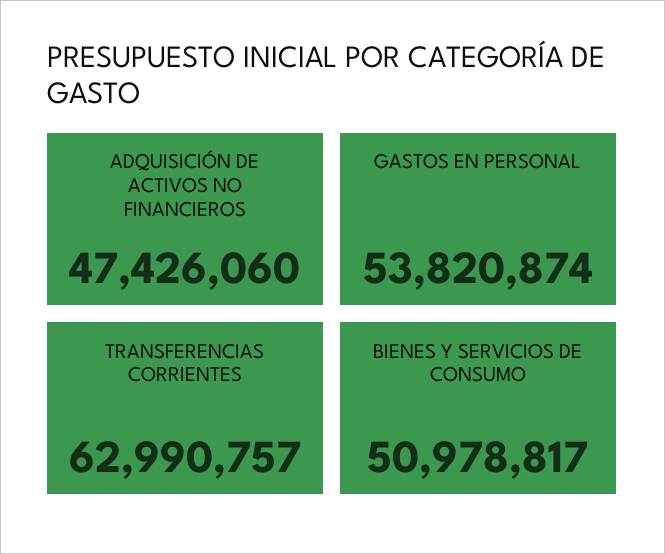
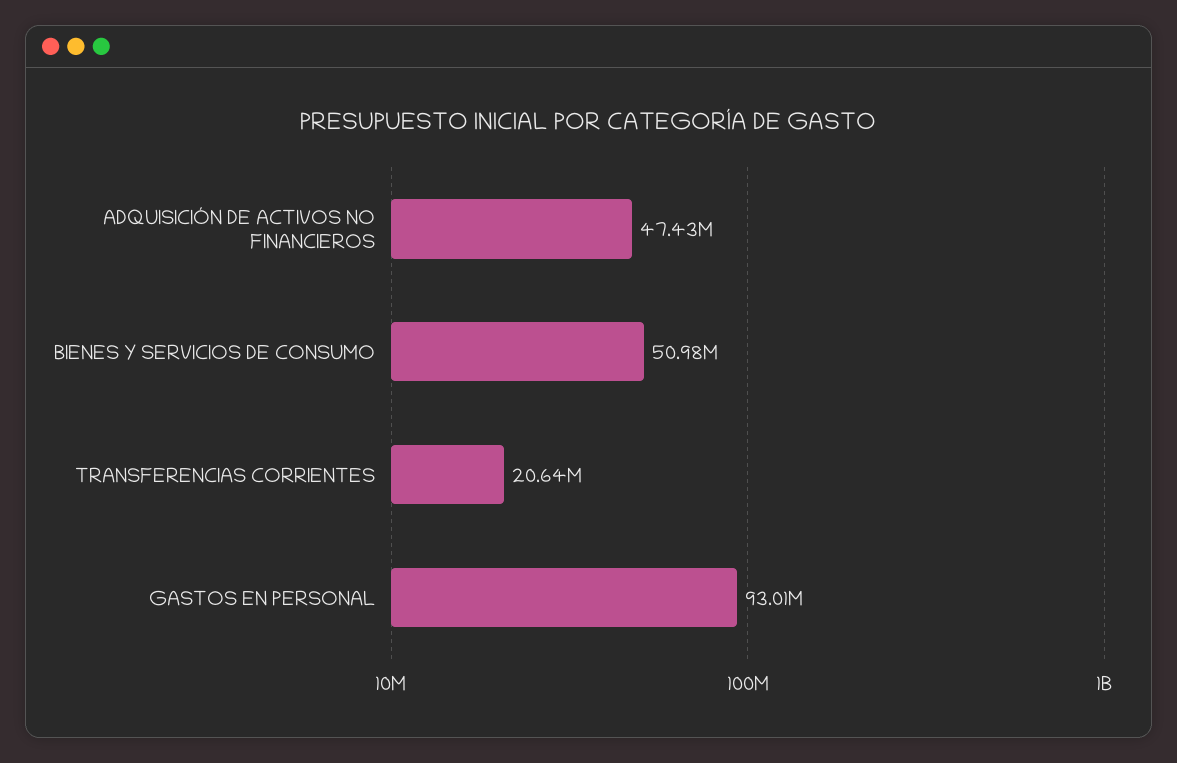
GASTOS EN PERSONAL: 53820874 -> 93010000
TRANSFERENCIAS CORRIENTES: 62990757 -> 20640000

